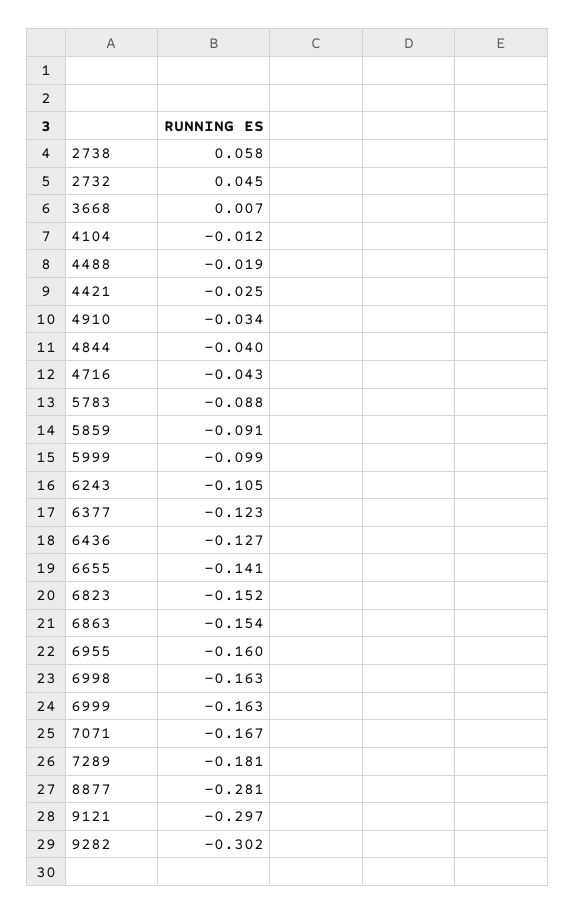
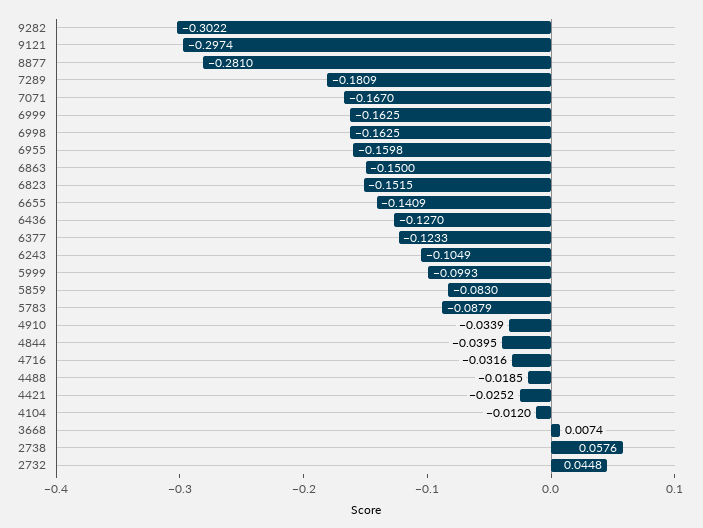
4716: -0.043 -> -0.0316
5859: -0.091 -> -0.083
6863: -0.154 -> -0.15

